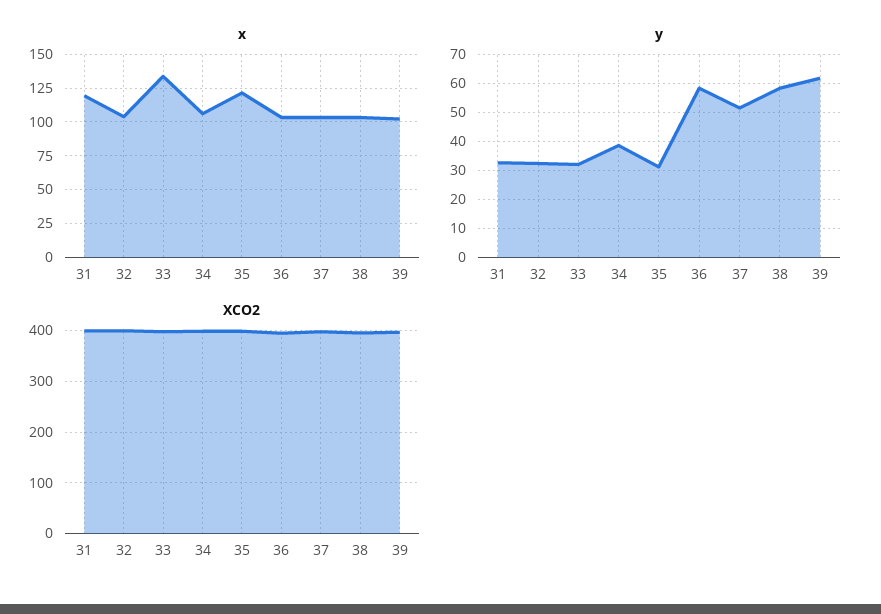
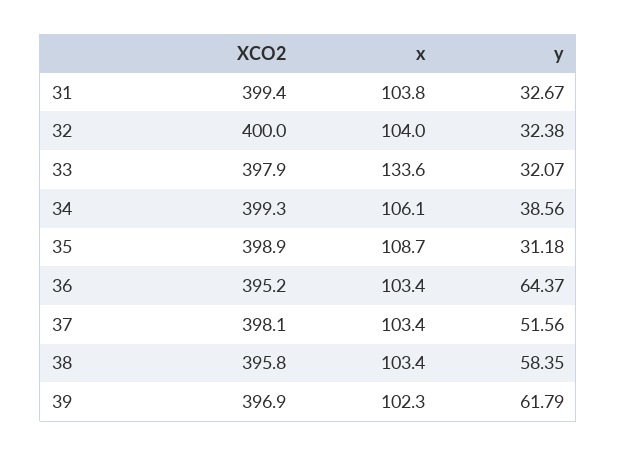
x, 31: 120 -> 103.8
x, 35: 120 -> 108.7
y, 36: 57.5 -> 64.37

